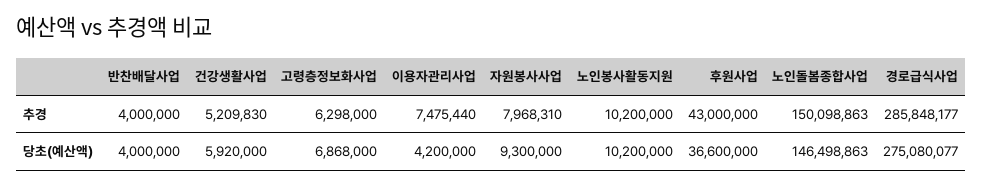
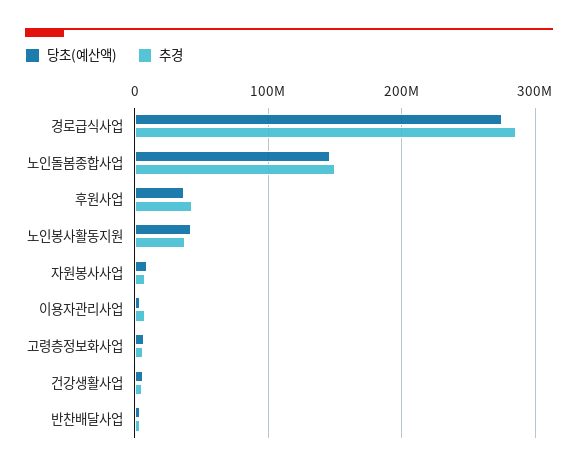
추경, 노인봉사활동지원: 10200000 -> 40000000
당초(예산액), 노인봉사활동지원: 10200000 -> 40000000

